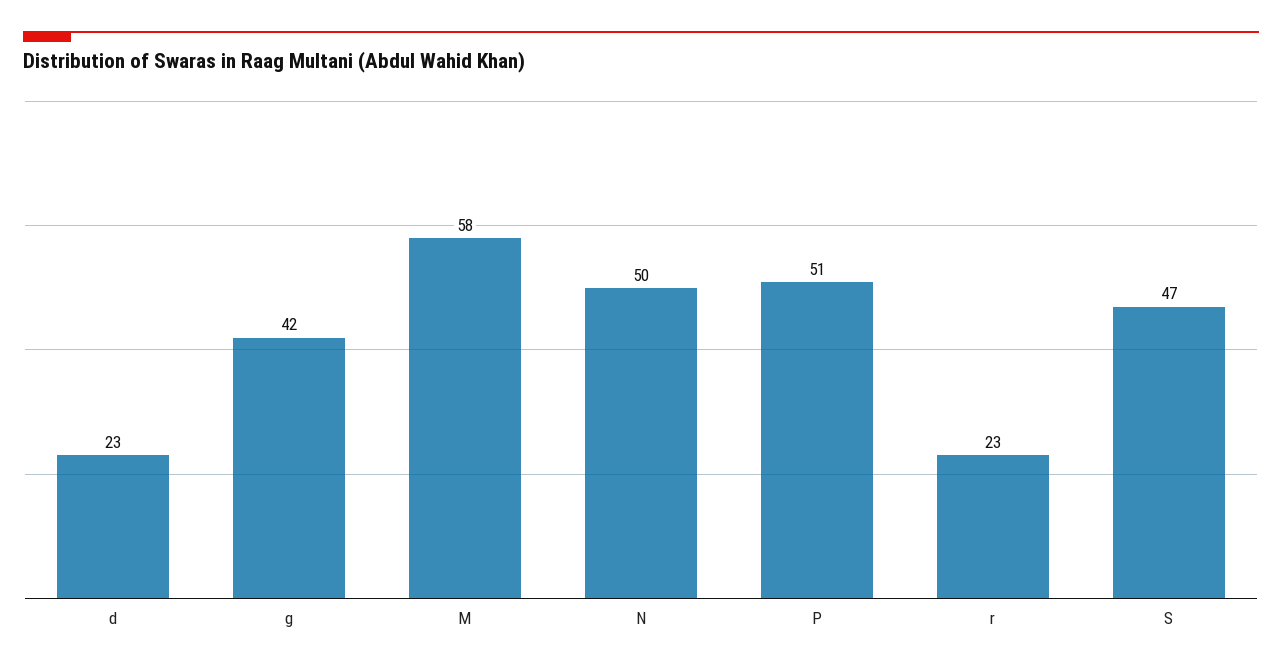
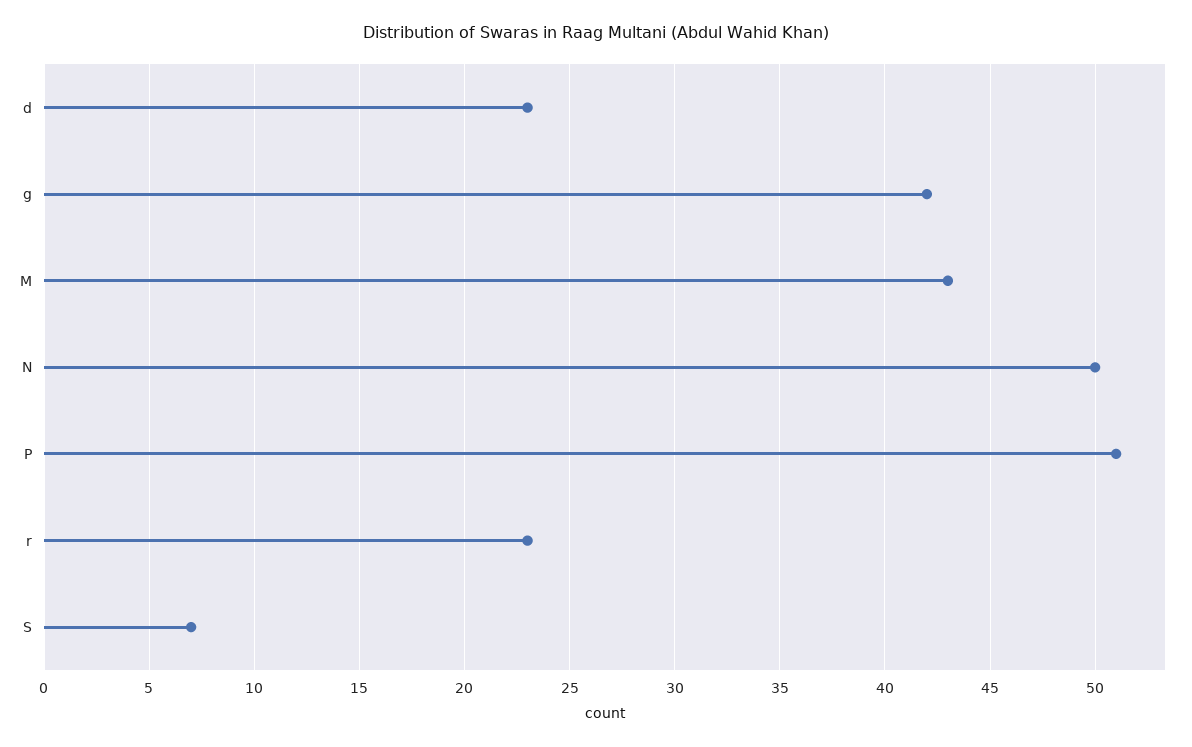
M: 58 -> 43
S: 47 -> 7

